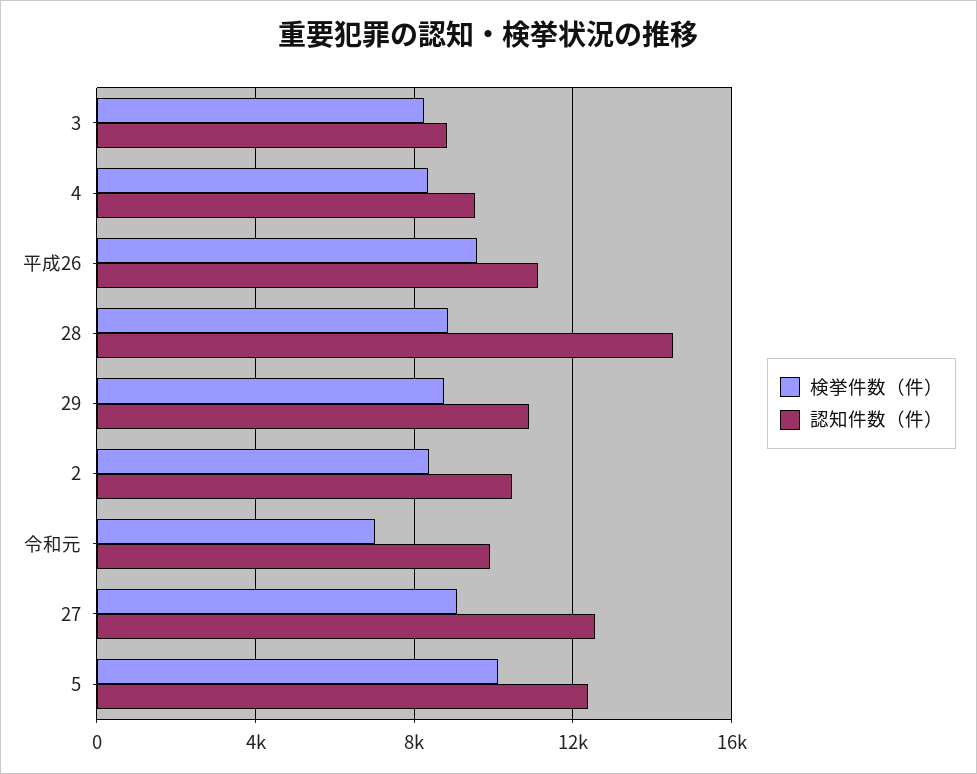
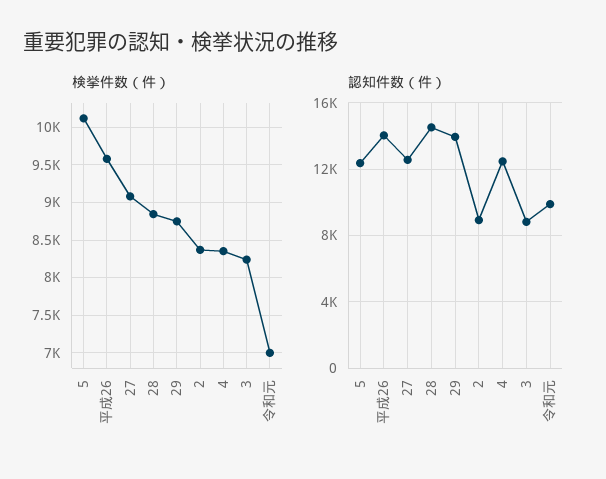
認知件数（件）, 4: 9500 -> 12500
認知件数（件）, 平成26: 11000 -> 14000
認知件数（件）, 29: 11000 -> 14000
認知件数（件）, 2: 10500 -> 9000

